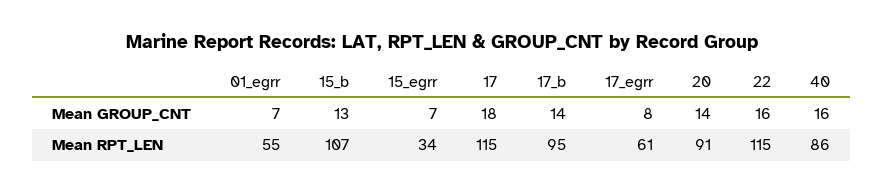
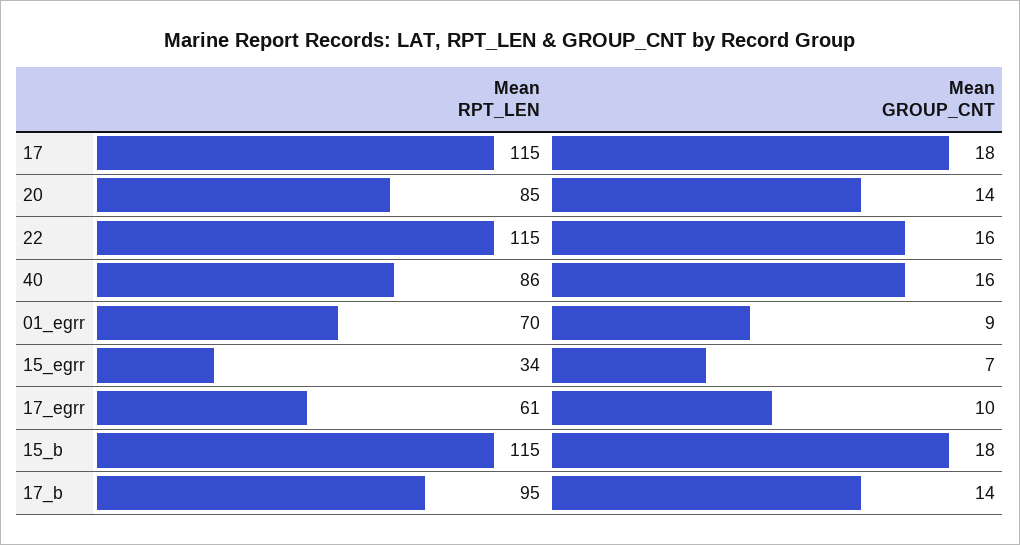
01_egrr, Mean GROUP_CNT: 7 -> 9
15_b, Mean GROUP_CNT: 13 -> 18
17_egrr, Mean GROUP_CNT: 8 -> 10
01_egrr, Mean RPT_LEN: 55 -> 70
15_b, Mean RPT_LEN: 107 -> 115
20, Mean RPT_LEN: 91 -> 85

